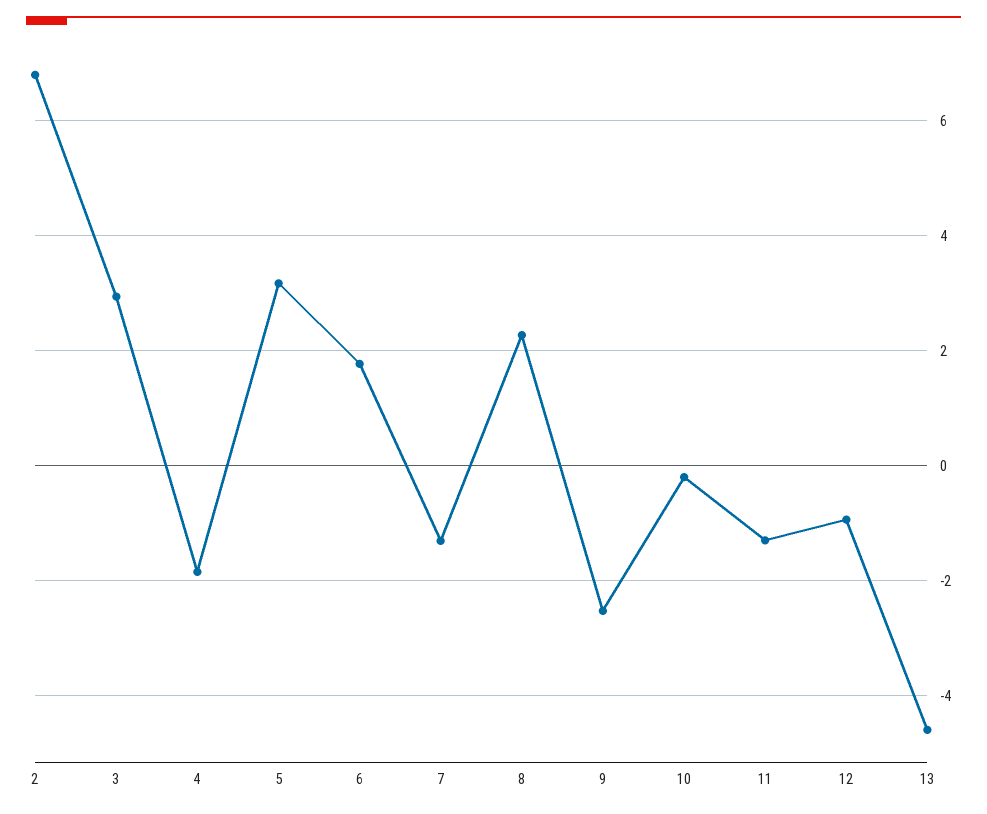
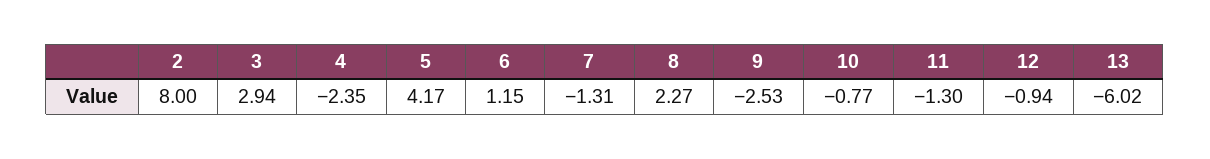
2: 6.8 -> 8
4: -1.8 -> -2.35
5: 3.2 -> 4.17
6: 1.8 -> 1.15
10: -0.2 -> -0.77
13: -4.6 -> -6.02

